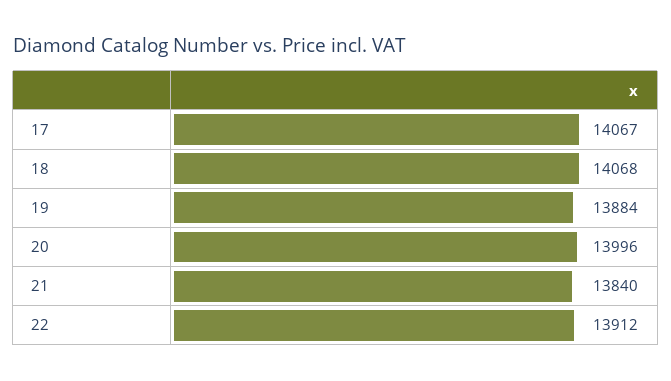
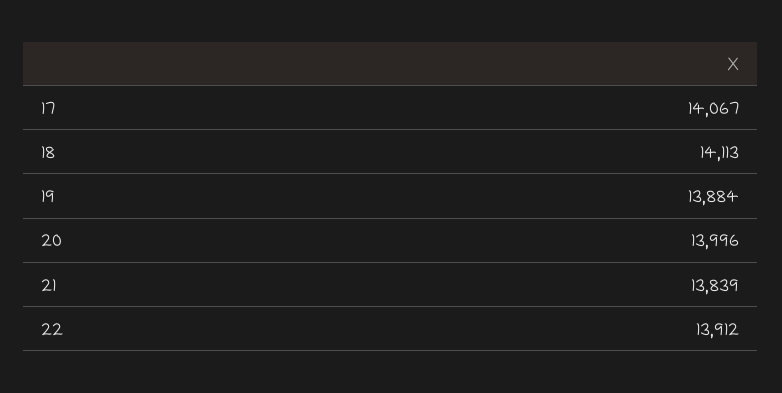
18: 14068 -> 14113
21: 13840 -> 13839

